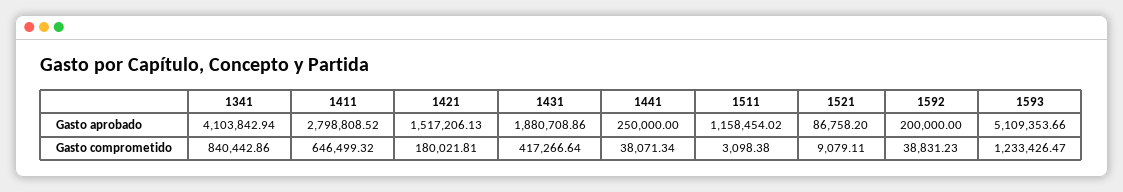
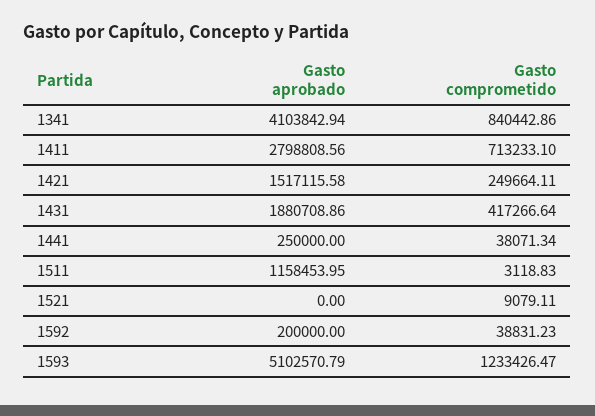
1411, Gasto aprobado: 2798808.52 -> 2798808.56
1421, Gasto aprobado: 1517206.13 -> 1517115.58
1511, Gasto aprobado: 1158454.02 -> 1158453.95
1521, Gasto aprobado: 86758.2 -> 0
1593, Gasto aprobado: 5109353.66 -> 5102570.79
1411, Gasto comprometido: 646499.32 -> 713233.1
1421, Gasto comprometido: 180021.81 -> 249664.11
1511, Gasto comprometido: 3098.38 -> 3118.83

